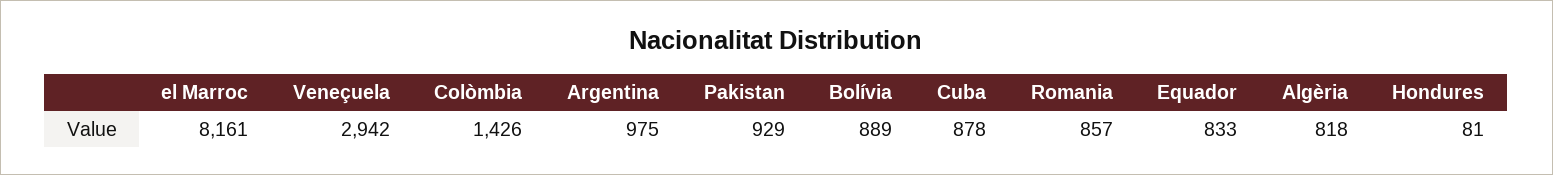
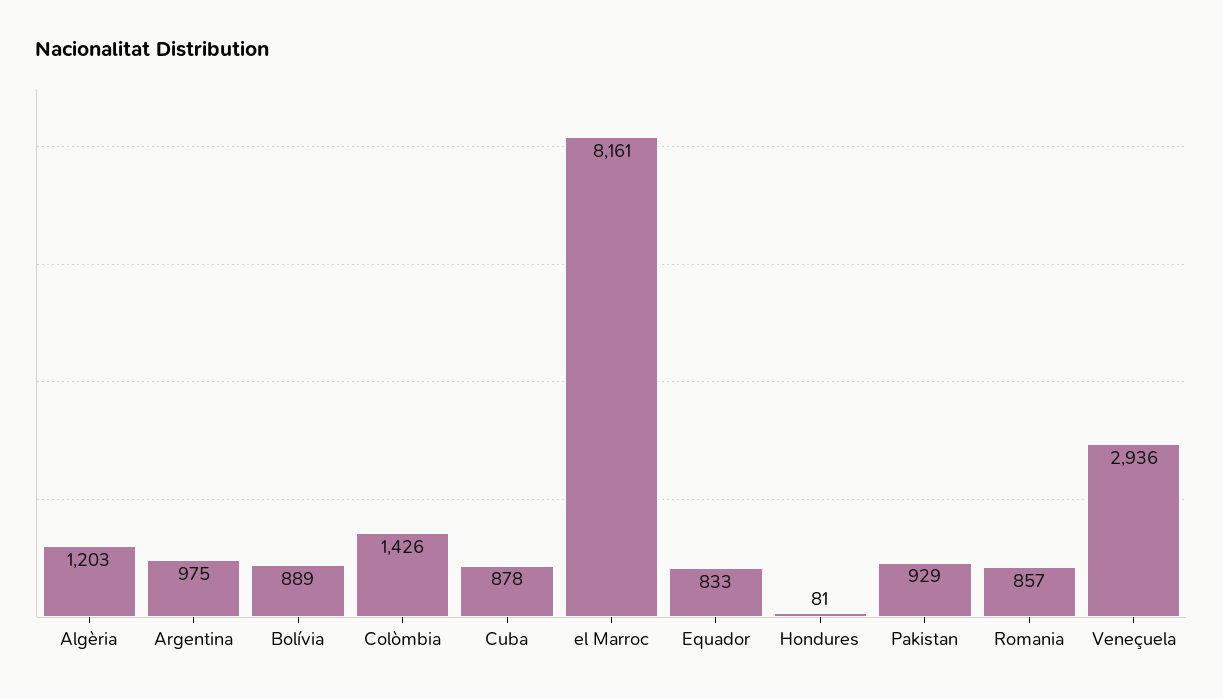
Veneçuela: 2942 -> 2936
Algèria: 818 -> 1203

